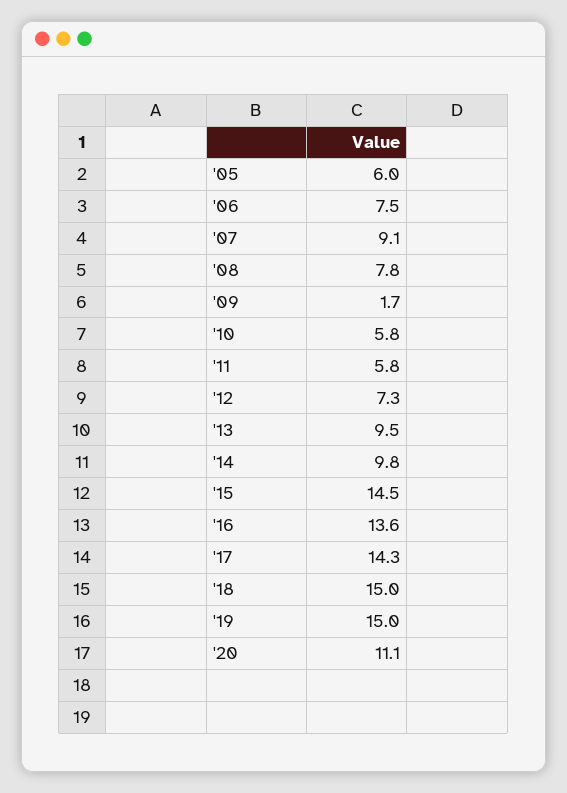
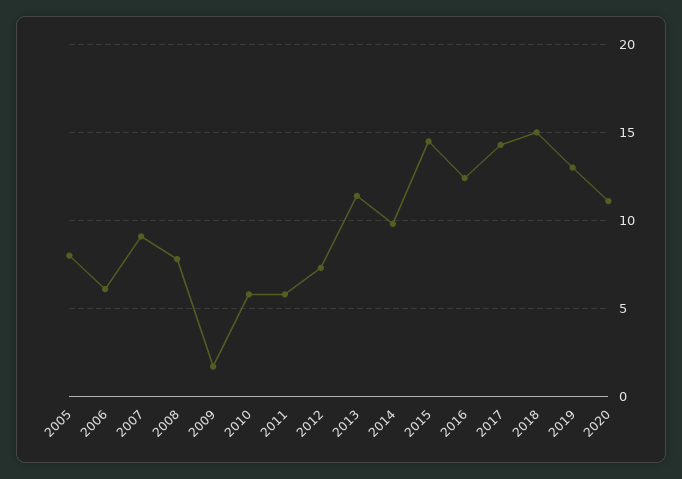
'05: 6 -> 8
'06: 7.5 -> 6
'13: 9.5 -> 11.5
'16: 13.6 -> 12.5
'19: 15 -> 13

